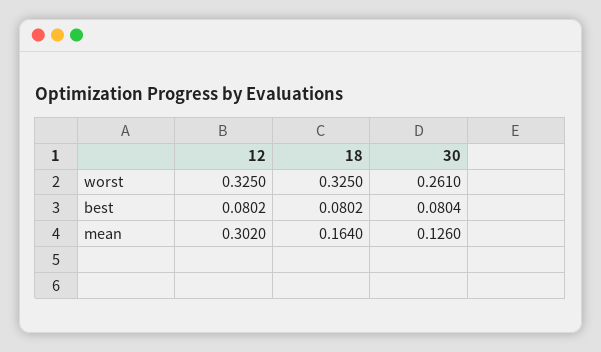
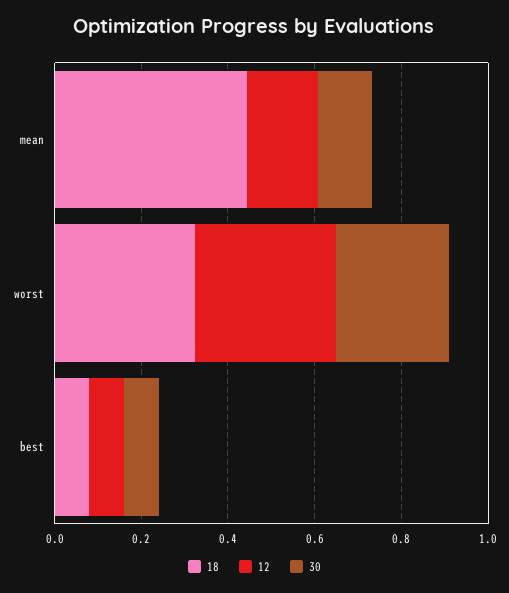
12, mean: 0.302 -> 0.15
18, mean: 0.164 -> 0.45

